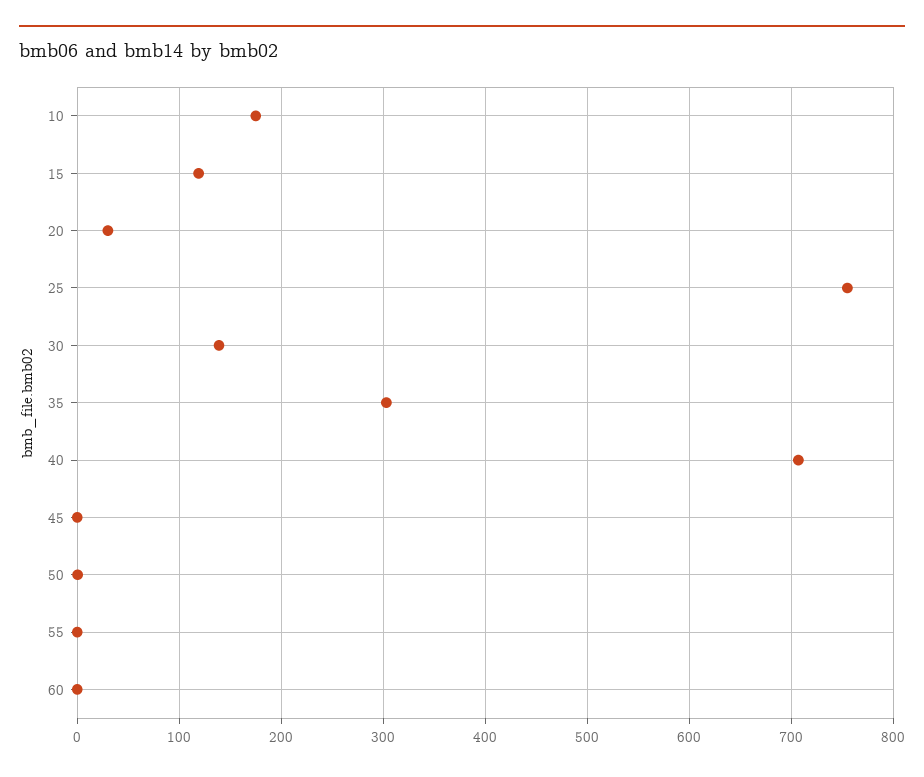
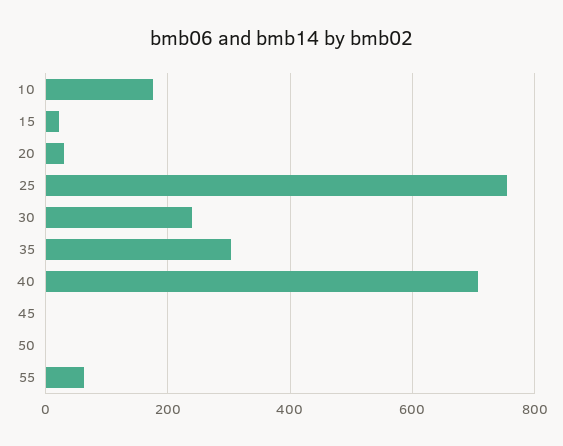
15: 120 -> 20
30: 140 -> 240
55: 0 -> 60
60: 0 -> none

